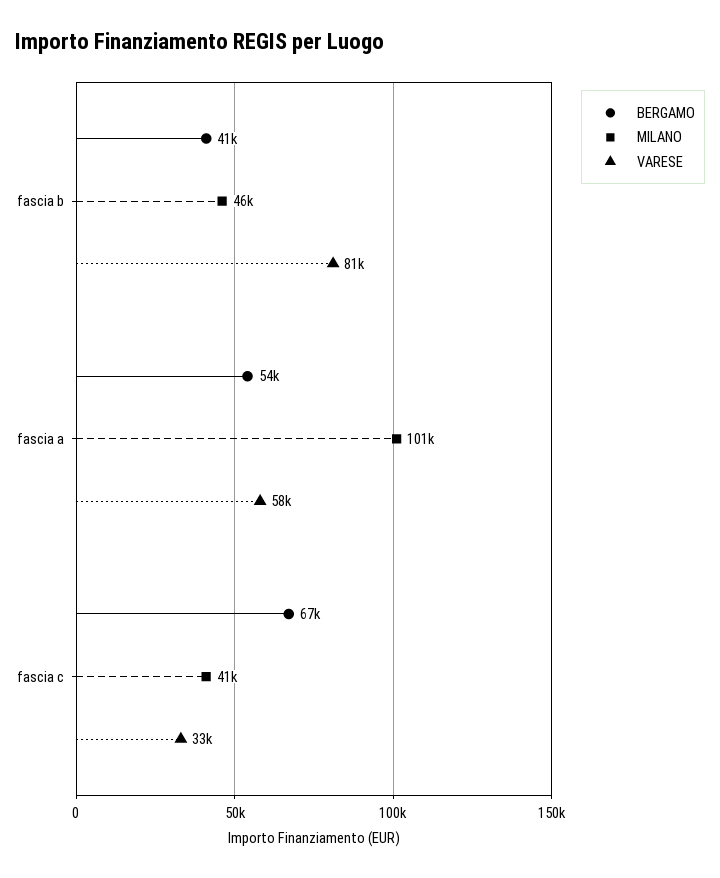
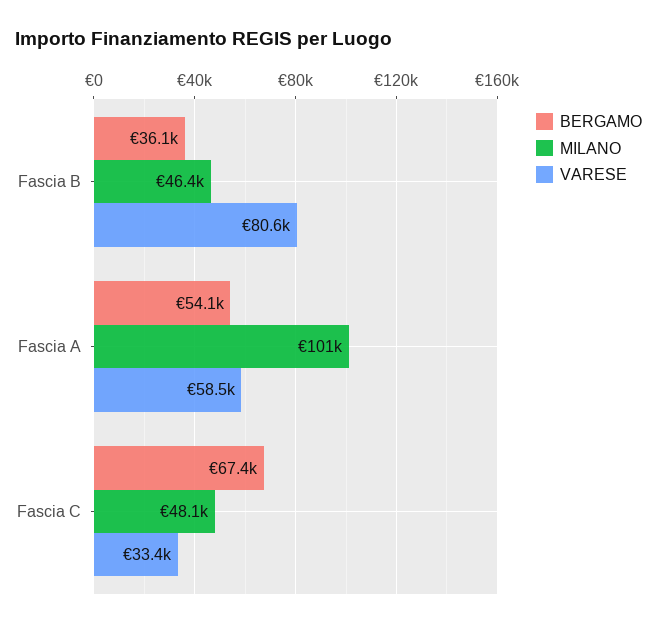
BERGAMO, fascia b: 41000 -> 36100
MILANO, fascia c: 41000 -> 48100

